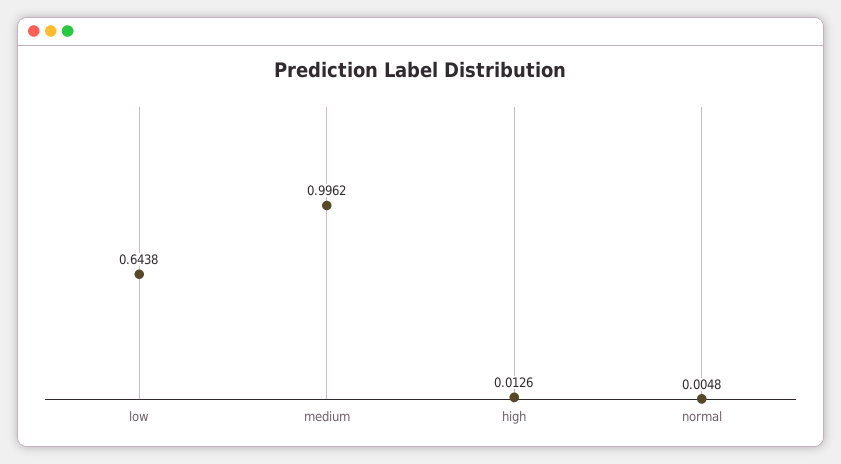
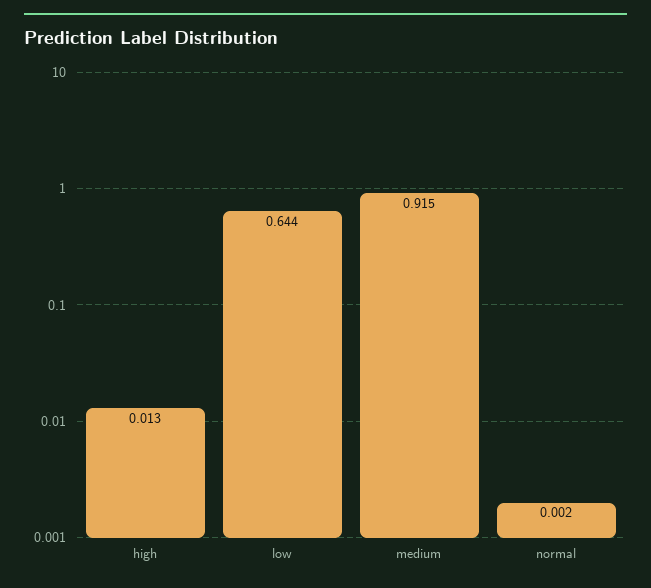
medium: 0.9962 -> 0.915
normal: 0.0048 -> 0.002

